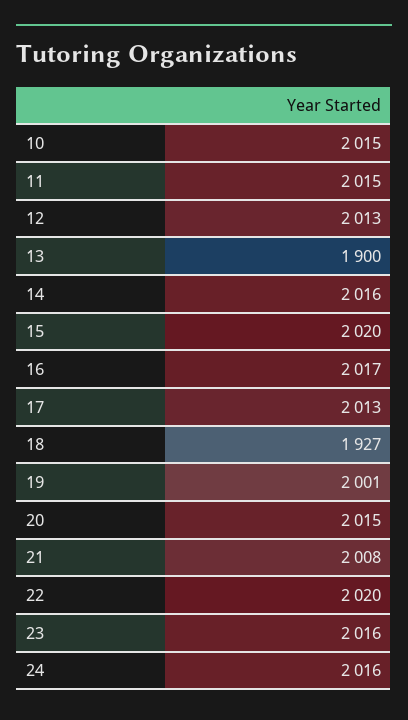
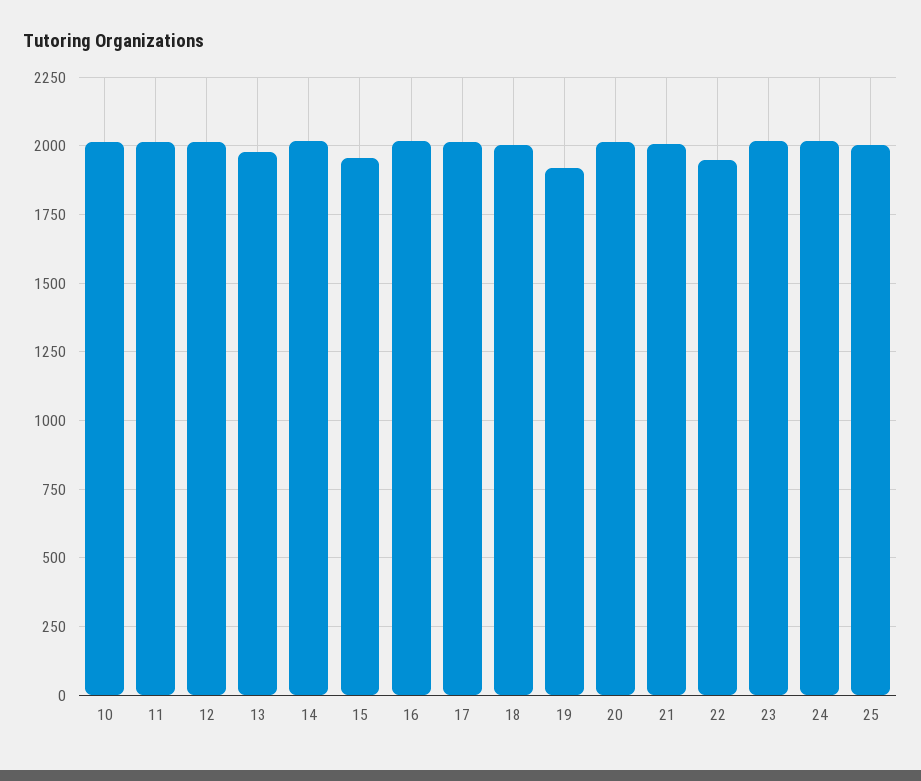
13: 1900 -> 1975
15: 2020 -> 1950
18: 1927 -> 2000
19: 2001 -> 1925
22: 2020 -> 1950
25: none -> 2000

